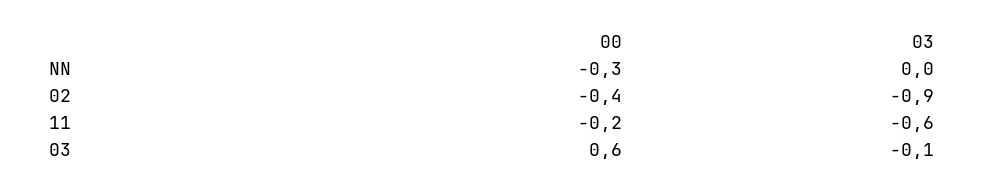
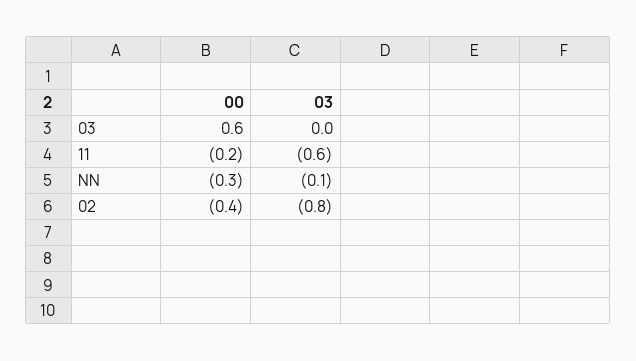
03, NN: 0 -> -0.1
03, 02: -0.9 -> -0.8
03, 03: -0.1 -> 0

